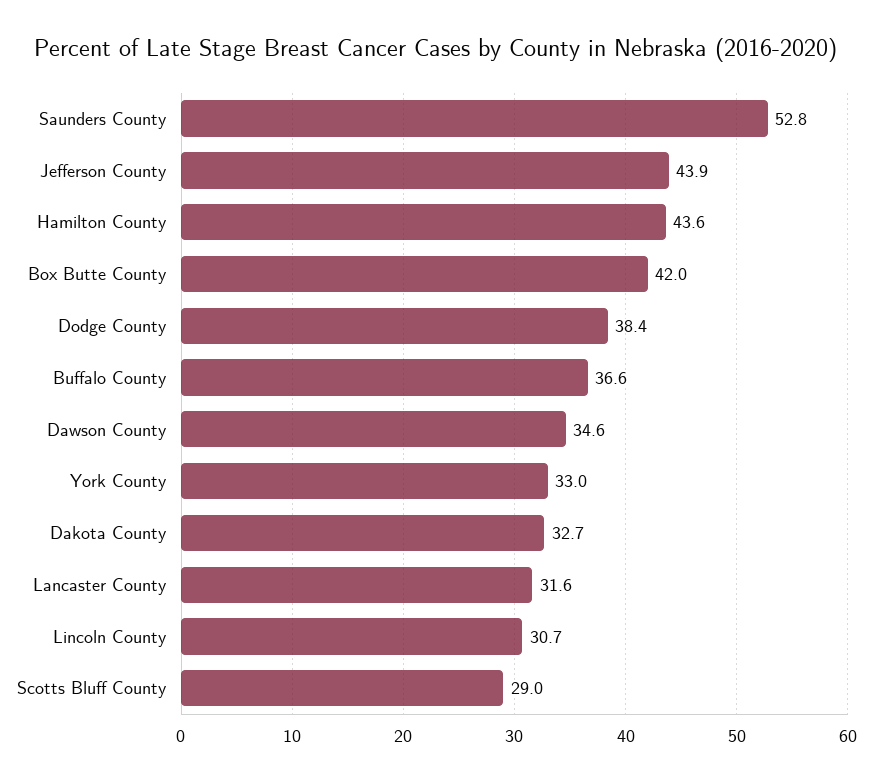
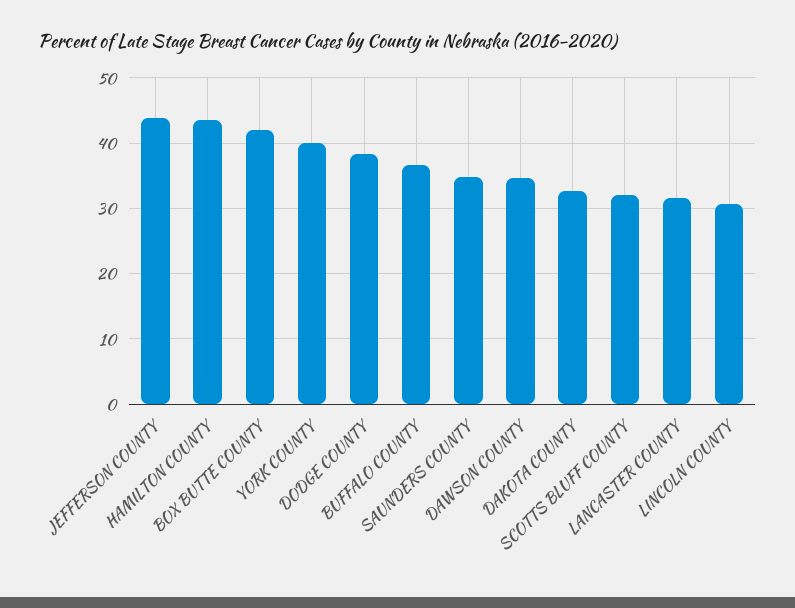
Saunders County: 52.8 -> 35
York County: 33 -> 40
Scotts Bluff County: 29 -> 32

